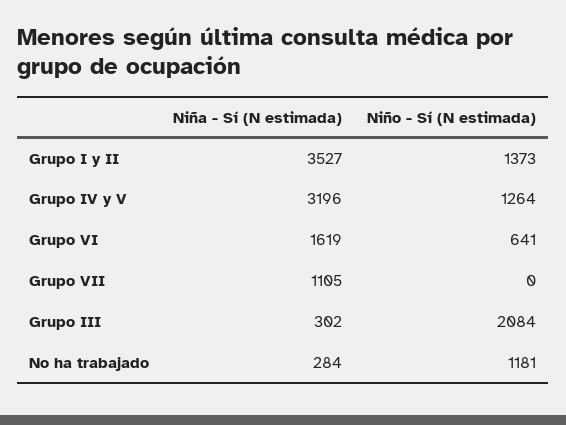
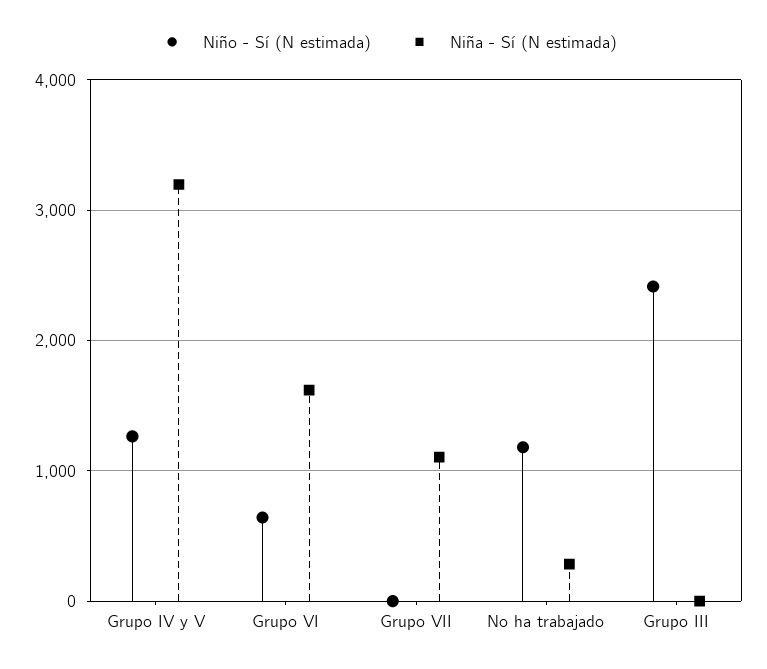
Niña - Sí (N estimada), Grupo I y II: 3527 -> none
Niño - Sí (N estimada), Grupo I y II: 1373 -> none
Niña - Sí (N estimada), Grupo III: 302 -> 0
Niño - Sí (N estimada), Grupo III: 2084 -> 2400

